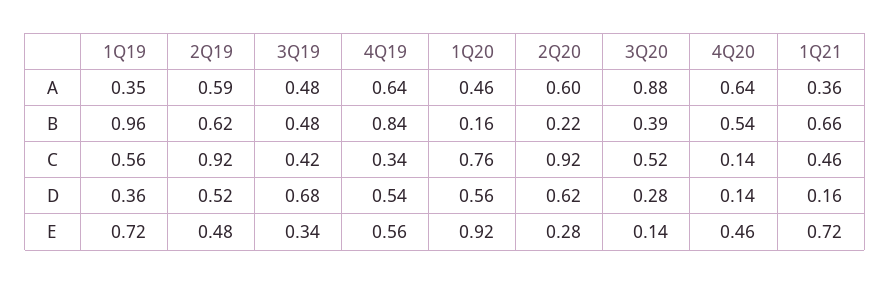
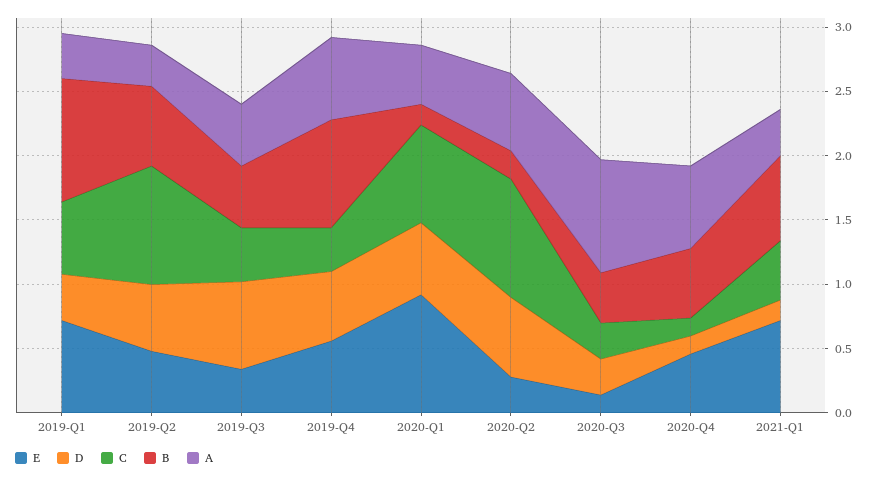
A, 2Q19: 0.59 -> 0.3
C, 3Q20: 0.52 -> 0.3

